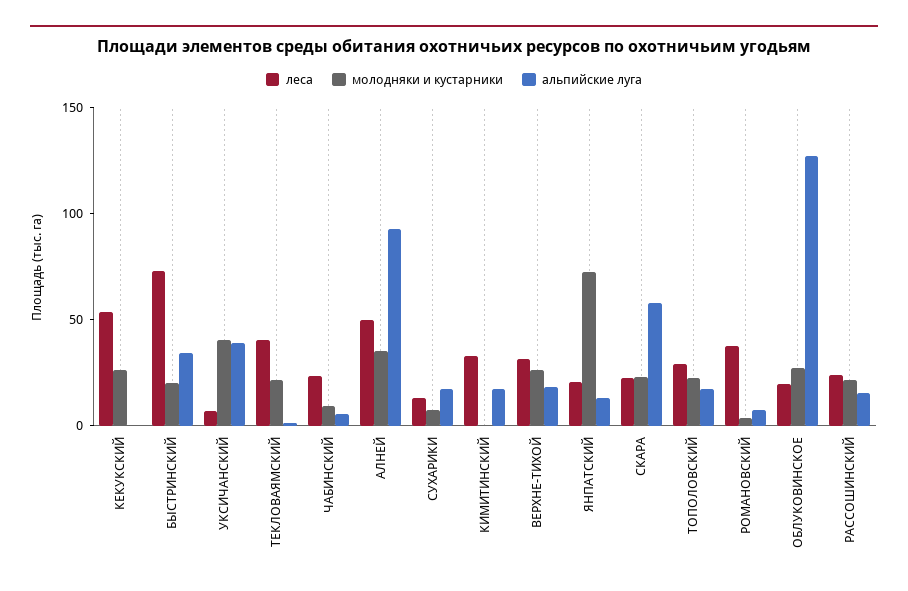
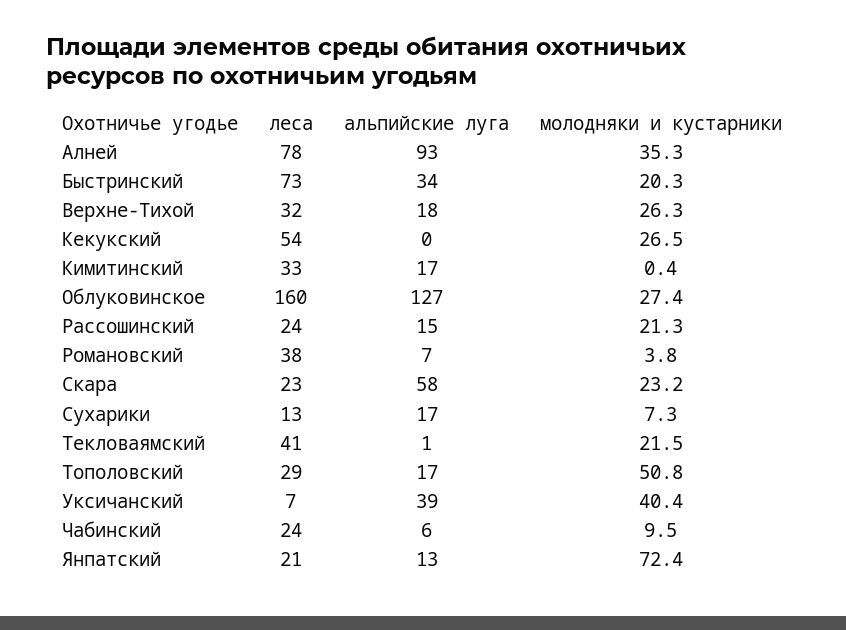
леса, АЛНЕЙ: 50 -> 78
молодняки и кустарники, ТОПОЛОВСКИЙ: 20 -> 50.8
леса, ОБЛУКОВИНСКОЕ: 20 -> 160

